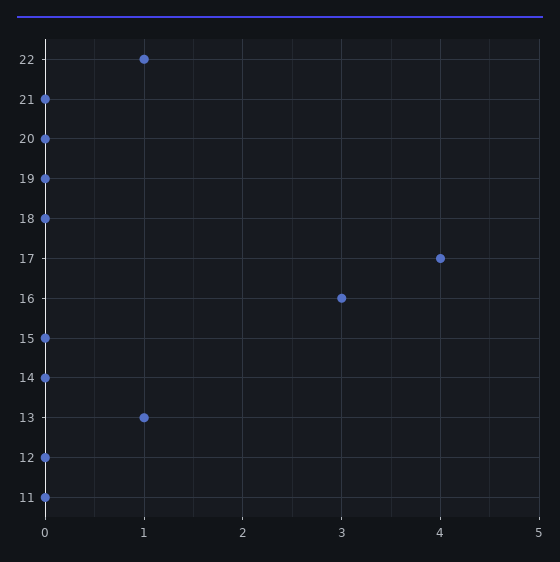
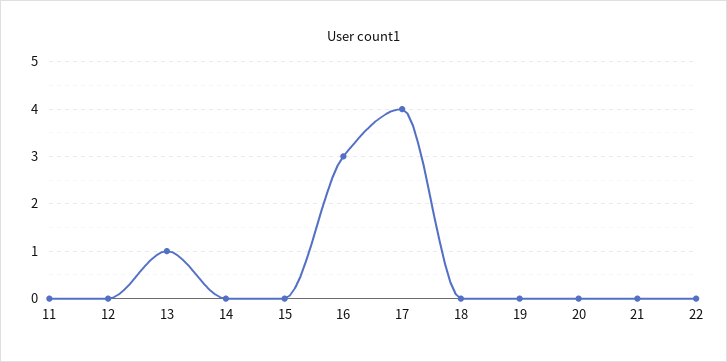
22: 1 -> 0

